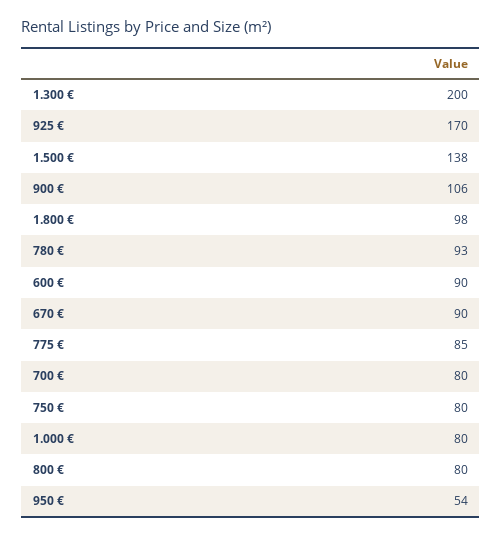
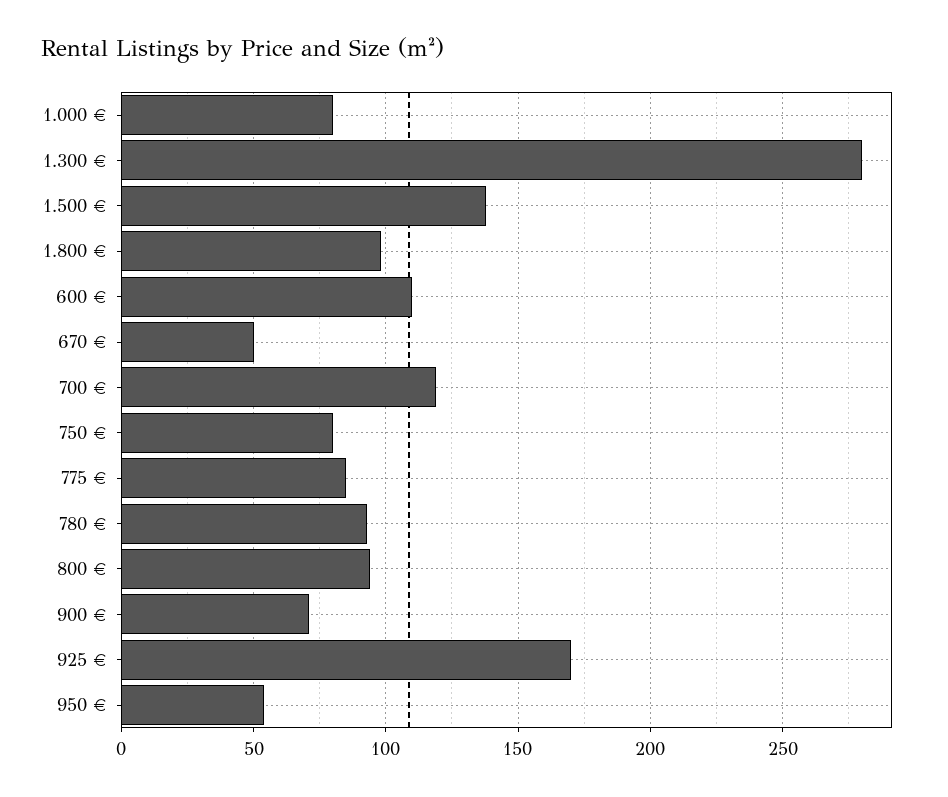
1.300 €: 200 -> 280
900 €: 106 -> 70
600 €: 90 -> 110
670 €: 90 -> 50
700 €: 80 -> 120
800 €: 80 -> 95

